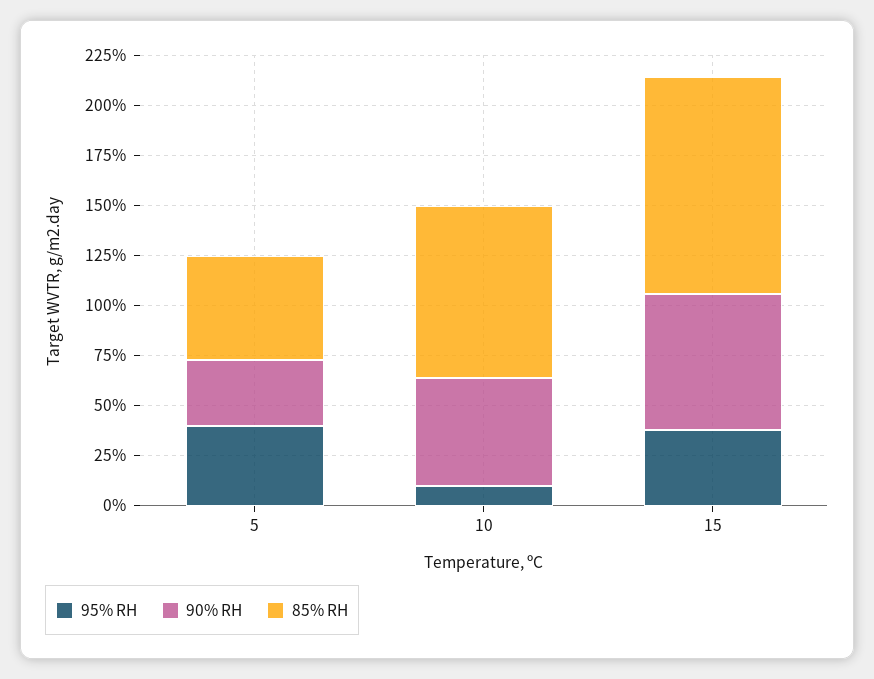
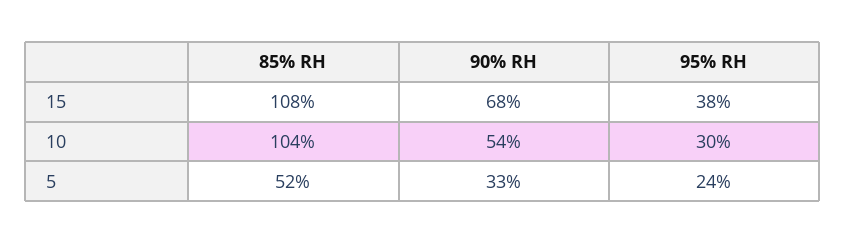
95% RH, 5: 40 -> 24
95% RH, 10: 10 -> 30
85% RH, 10: 85 -> 104

